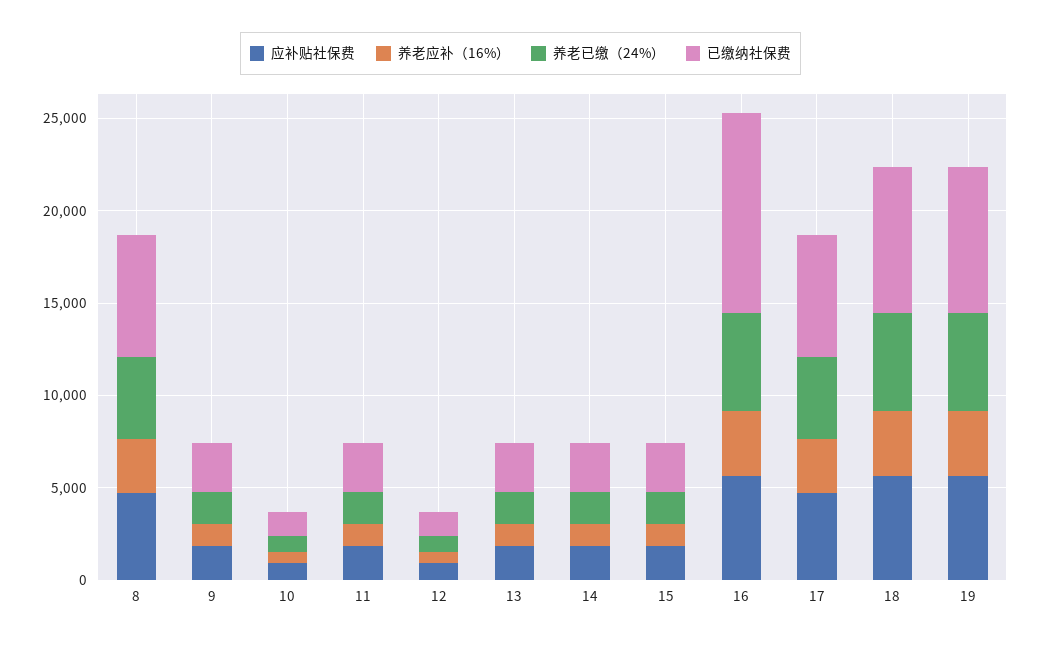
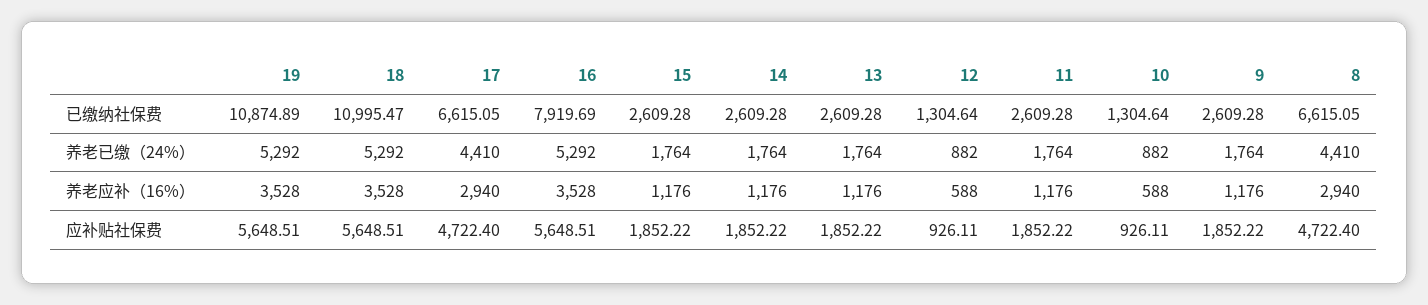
已缴纳社保费, 16: 11000 -> 7919.69
已缴纳社保费, 18: 8000 -> 10995.47
已缴纳社保费, 19: 8000 -> 10874.89

